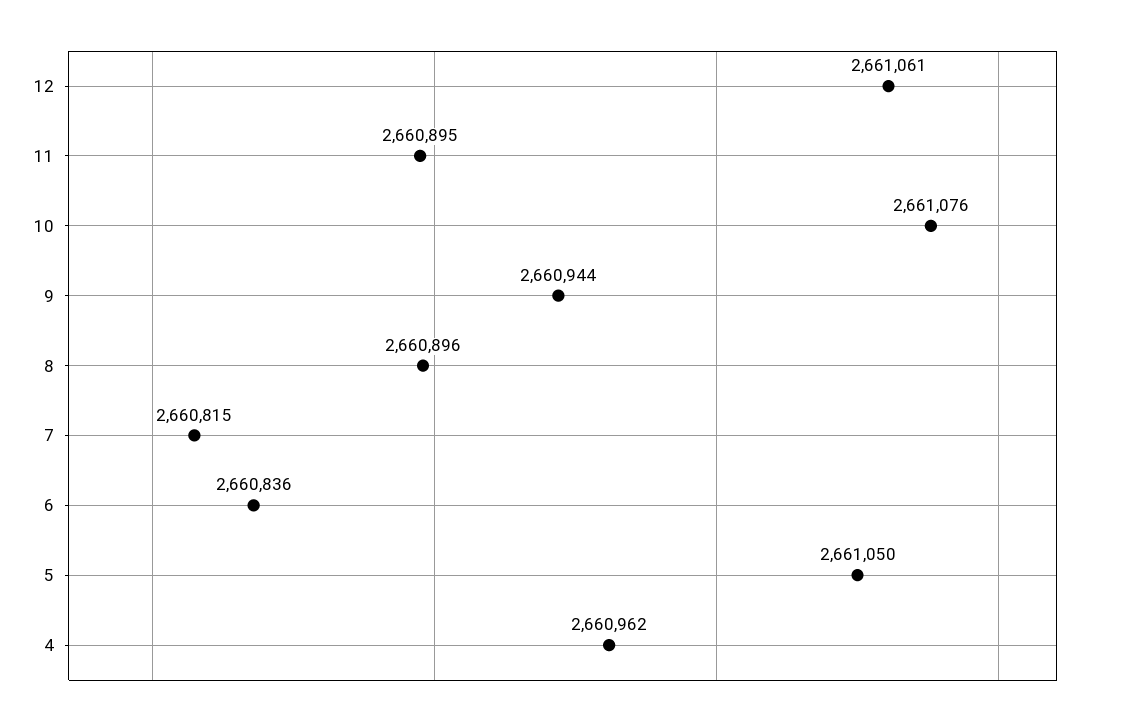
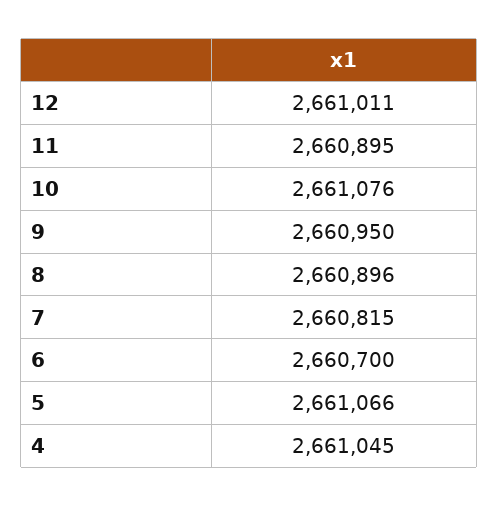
12: 2661061 -> 2661011
9: 2660944 -> 2660950
6: 2660836 -> 2660700
5: 2661050 -> 2661066
4: 2660962 -> 2661045

